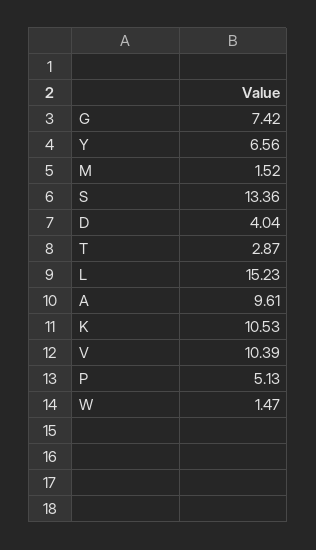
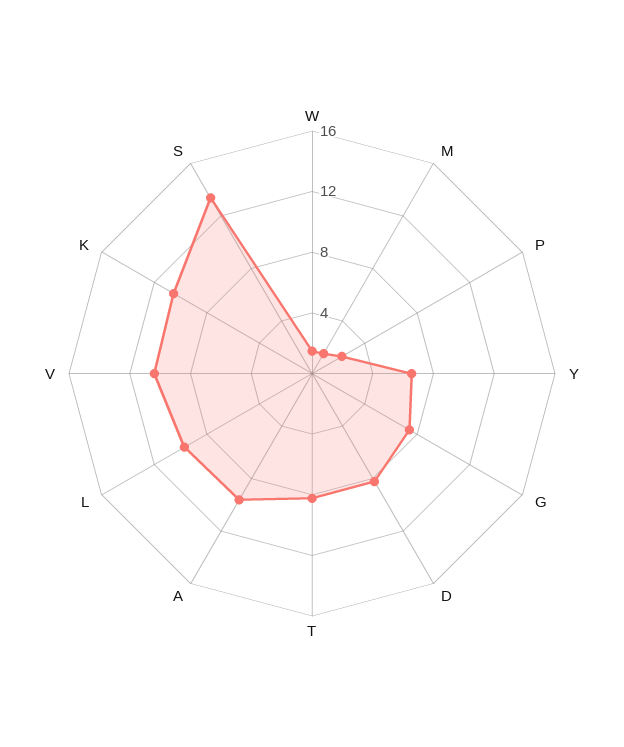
D: 4.04 -> 8
T: 2.87 -> 8
L: 15.23 -> 10
P: 5.13 -> 2

